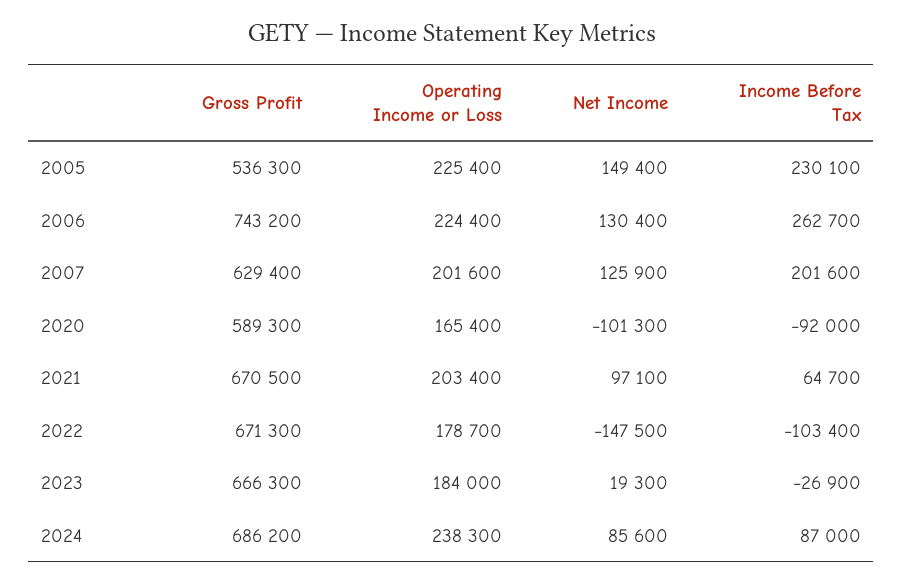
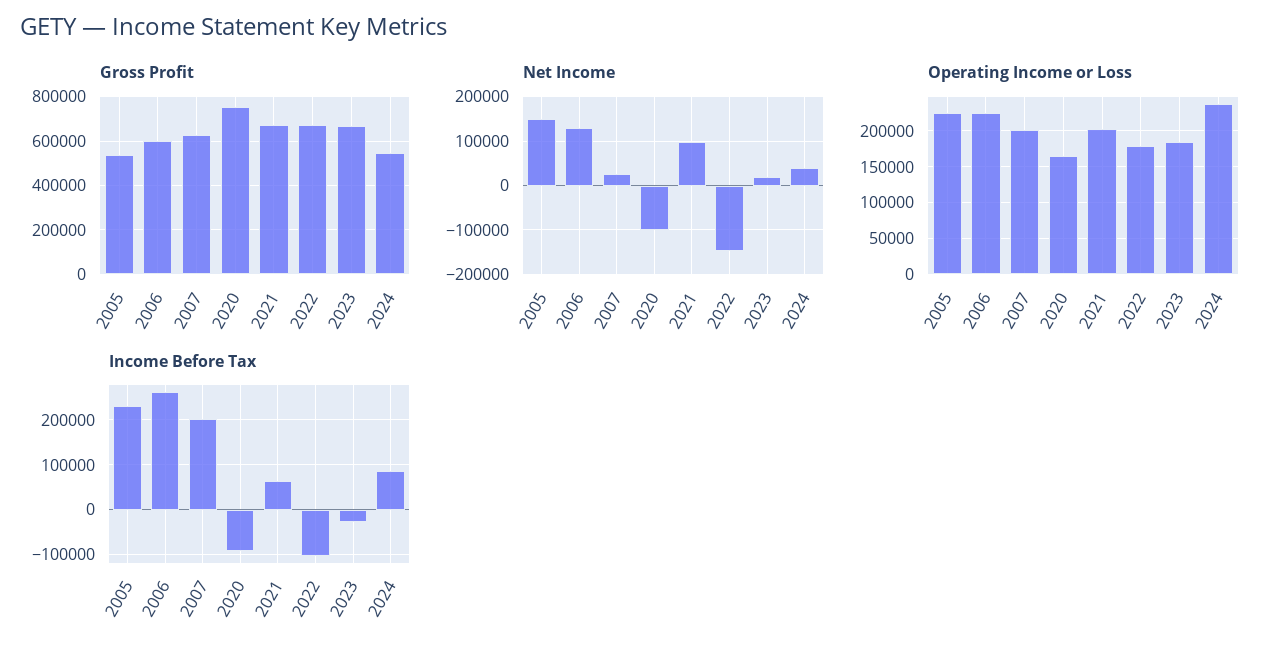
Gross Profit, 2006: 743200 -> 600000
Net Income, 2007: 125900 -> 20000
Gross Profit, 2020: 589300 -> 750000
Gross Profit, 2024: 686200 -> 550000
Net Income, 2024: 85600 -> 40000

